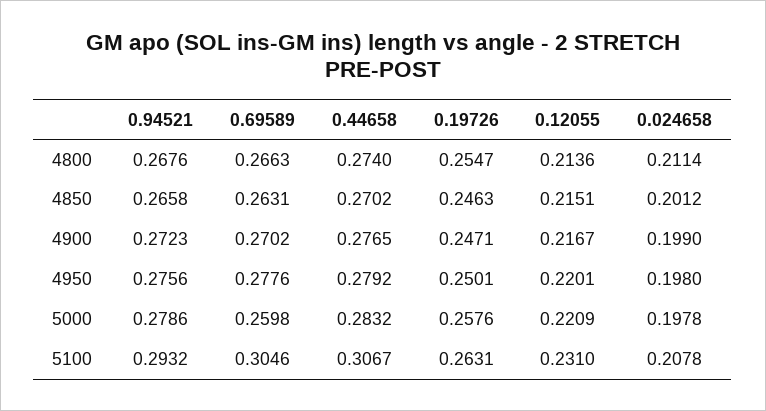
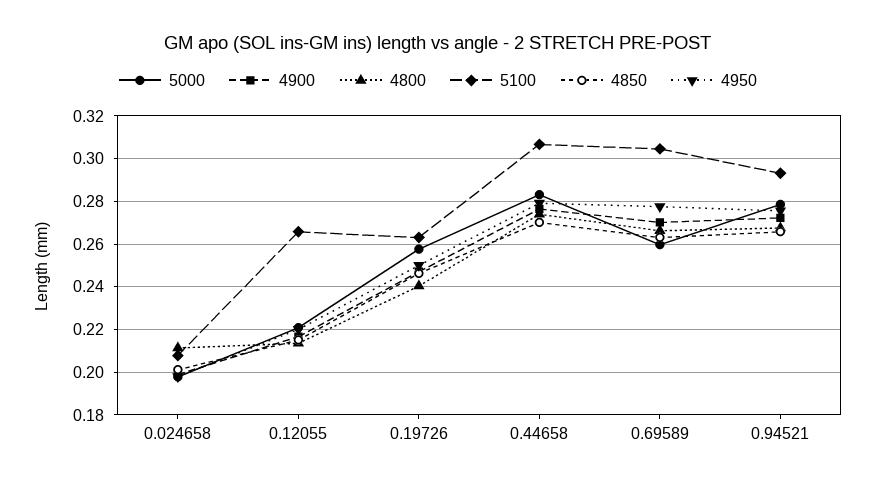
4800, 0.19726: 0.2547 -> 0.24
5100, 0.12055: 0.231 -> 0.265

